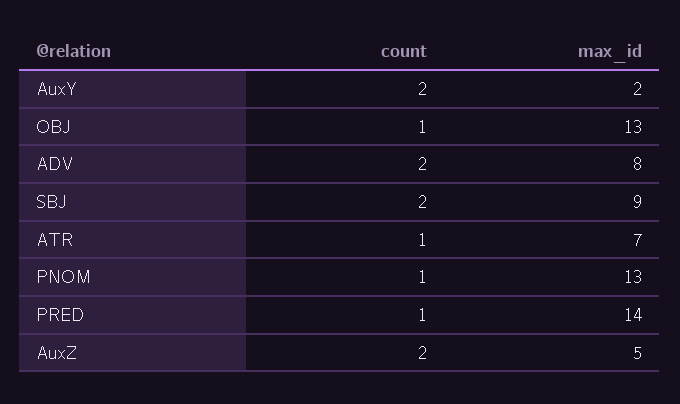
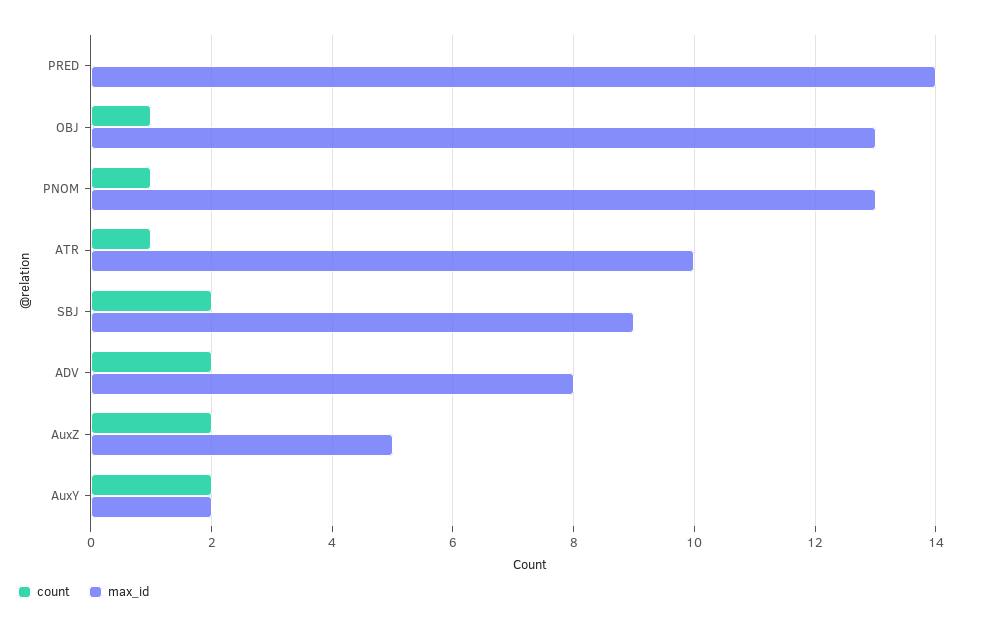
max_id, ATR: 7 -> 10
count, PRED: 1 -> 0

